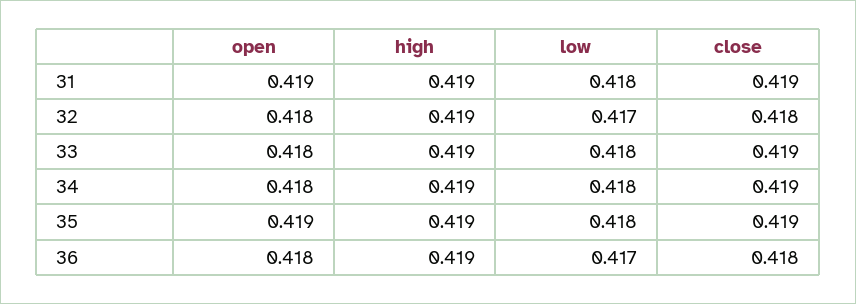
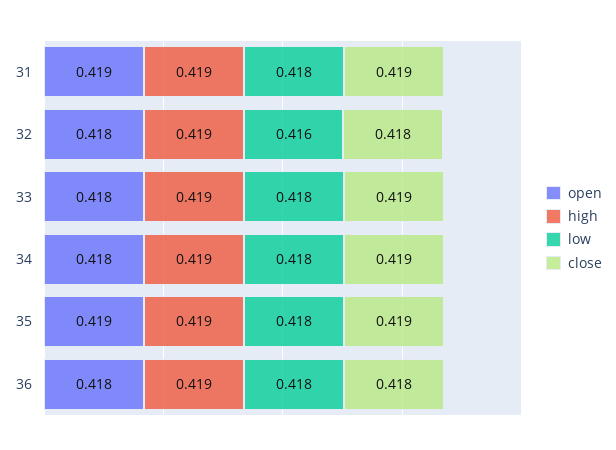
low, 32: 0.417 -> 0.416
low, 36: 0.417 -> 0.418

